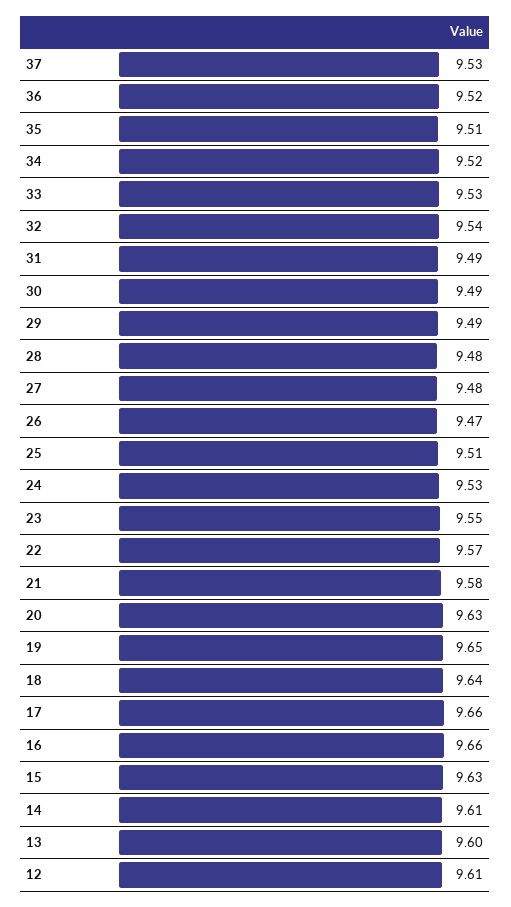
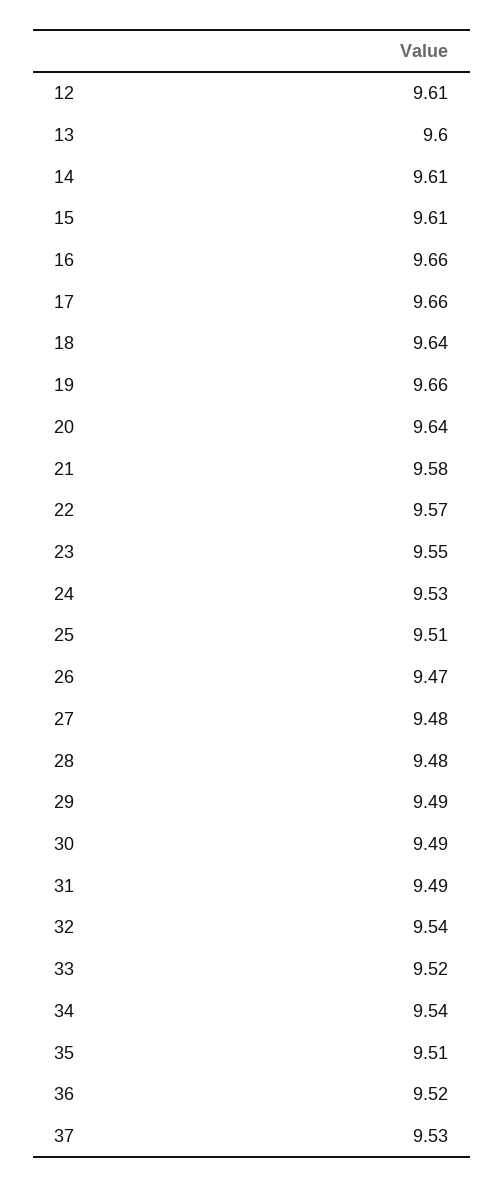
34: 9.52 -> 9.54
33: 9.53 -> 9.52
20: 9.63 -> 9.64
19: 9.65 -> 9.66
15: 9.63 -> 9.61

